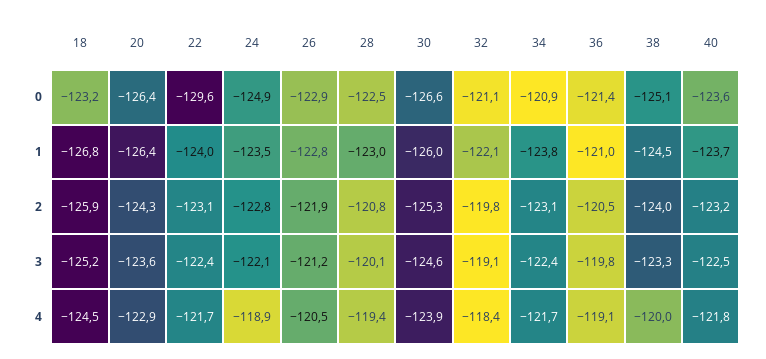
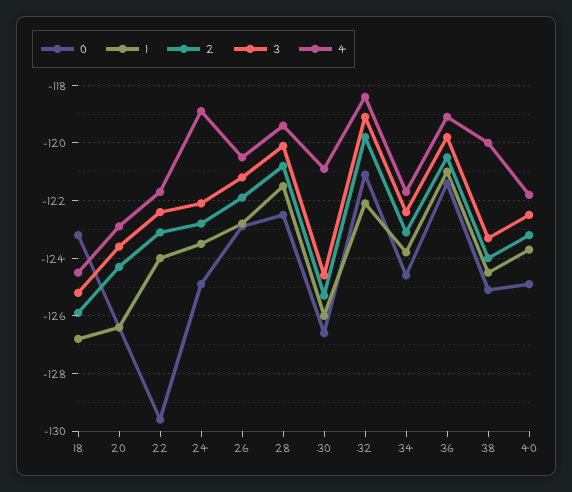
0, 34: -120.9 -> -124.5
0, 40: -123.6 -> -125
1, 28: -123 -> -121.5
4, 30: -123.9 -> -121

